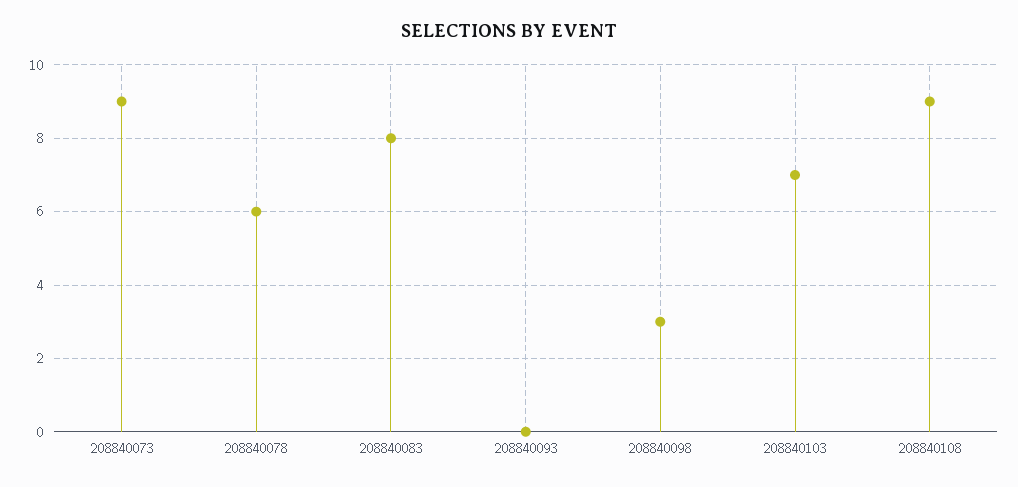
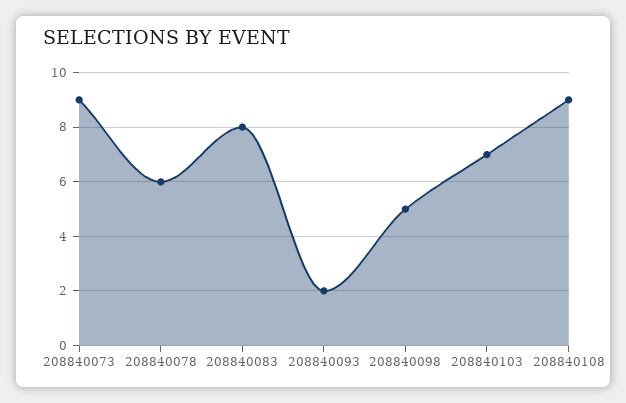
208840093: 0 -> 2
208840098: 3 -> 5

